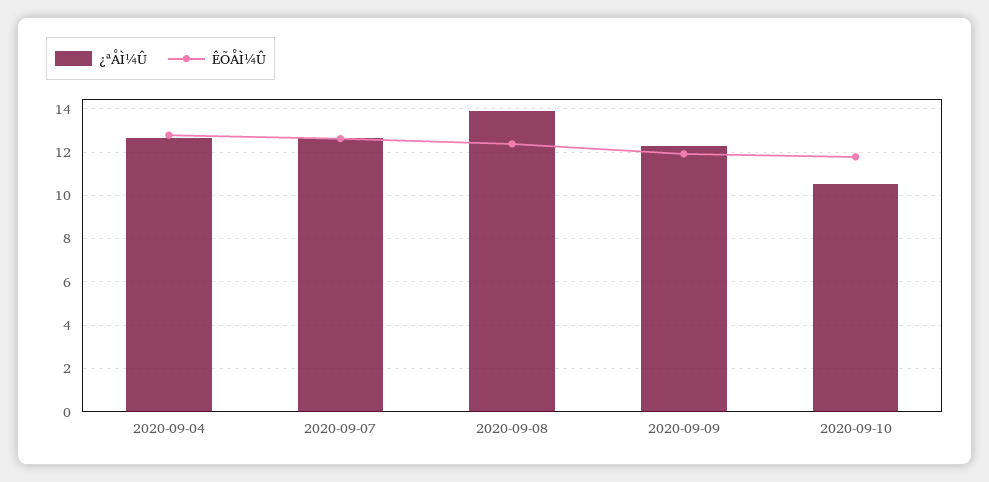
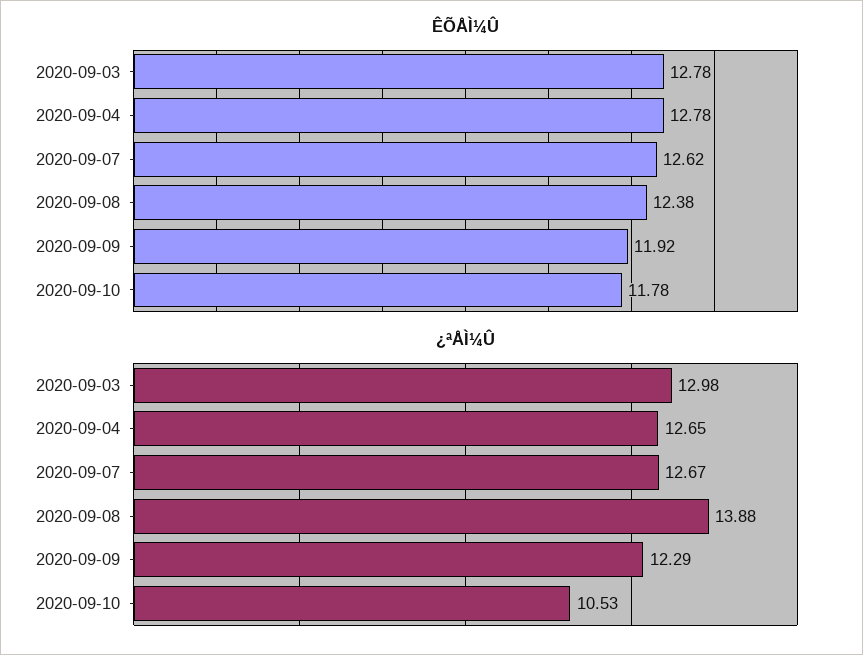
ÊÕÅÌ¼Û, 2020-09-03: none -> 12.78
¿ªÅÌ¼Û, 2020-09-03: none -> 12.98

